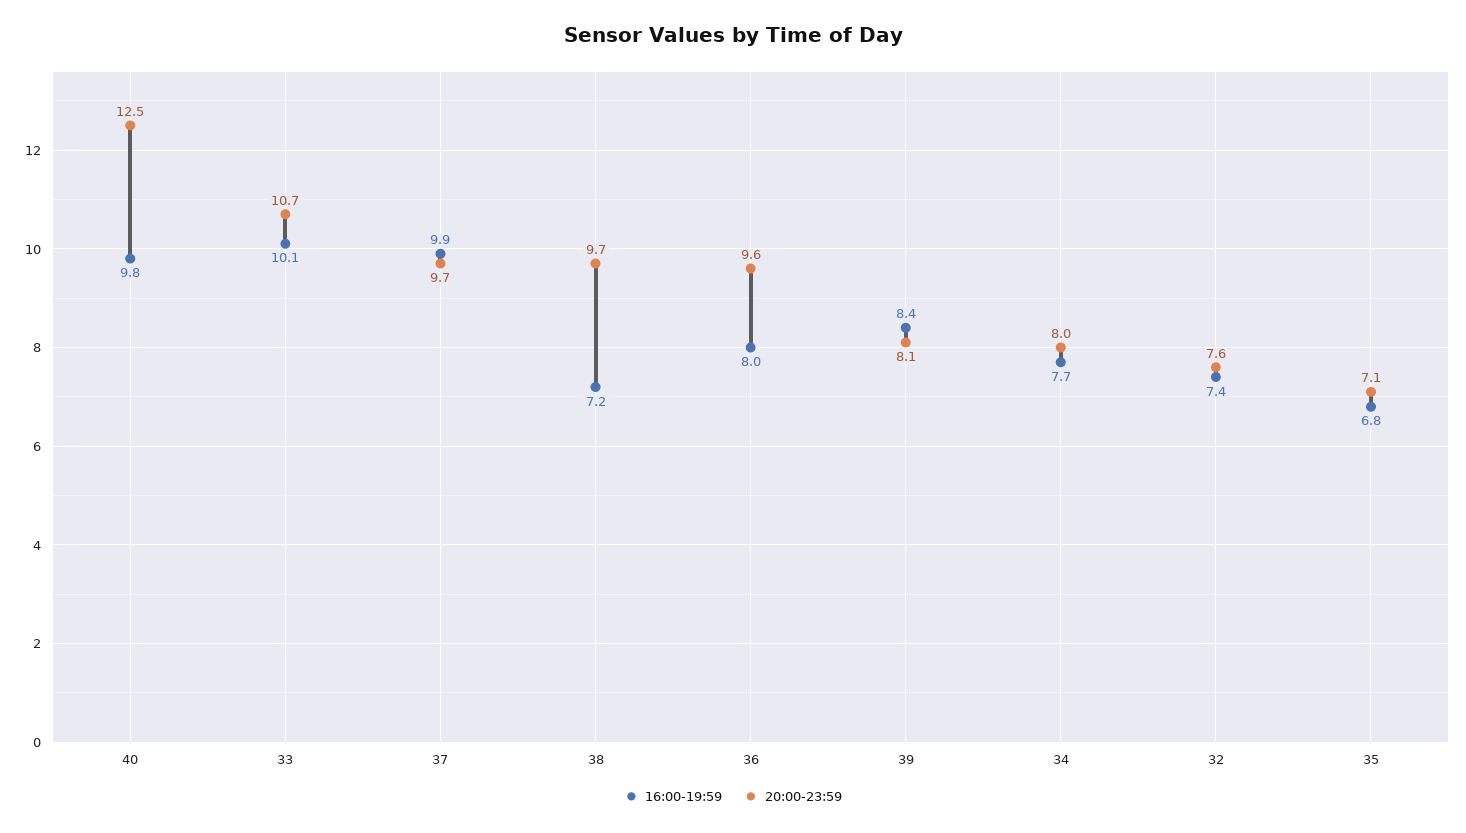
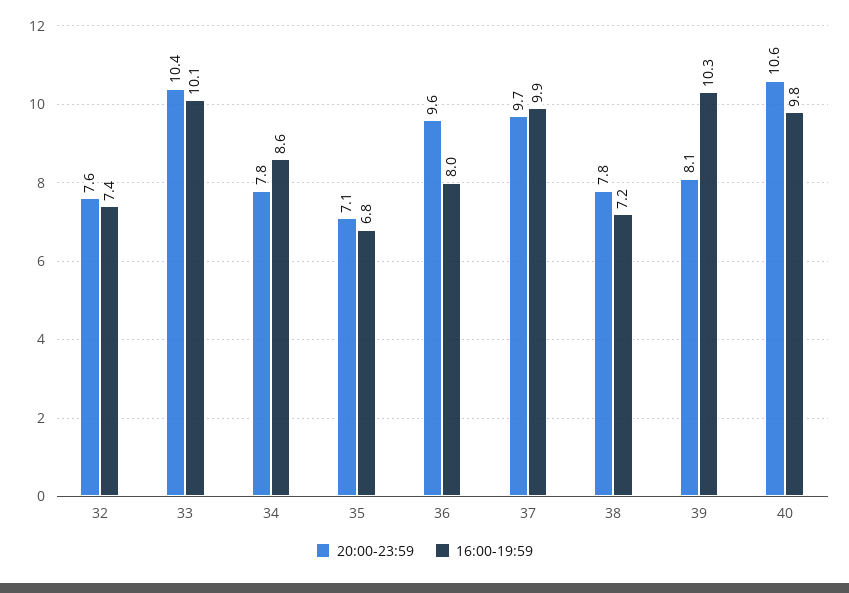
20:00-23:59, 40: 12.5 -> 10.6
20:00-23:59, 33: 10.7 -> 10.4
20:00-23:59, 38: 9.7 -> 7.8
16:00-19:59, 39: 8.4 -> 10.3
16:00-19:59, 34: 7.7 -> 8.6
20:00-23:59, 34: 8 -> 7.8

